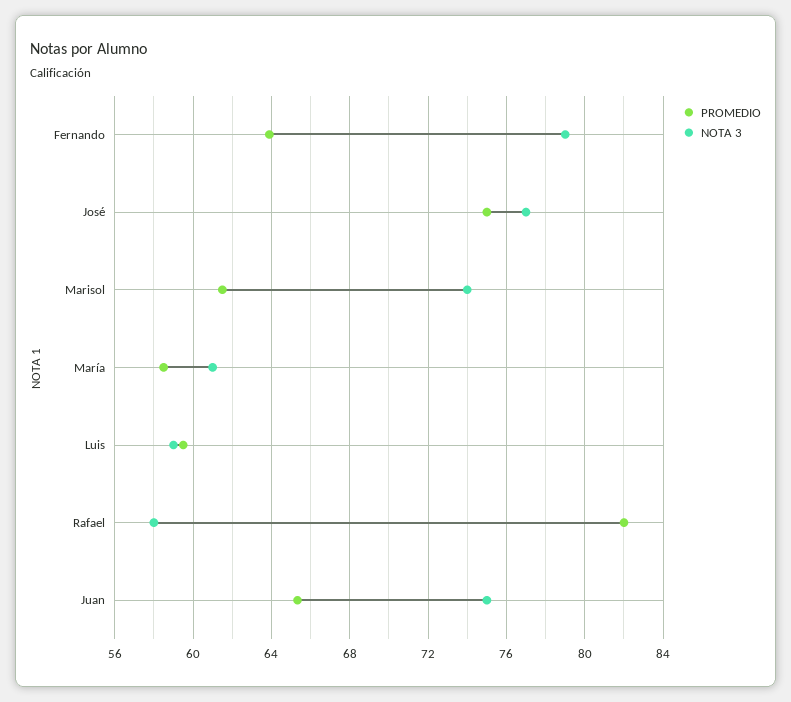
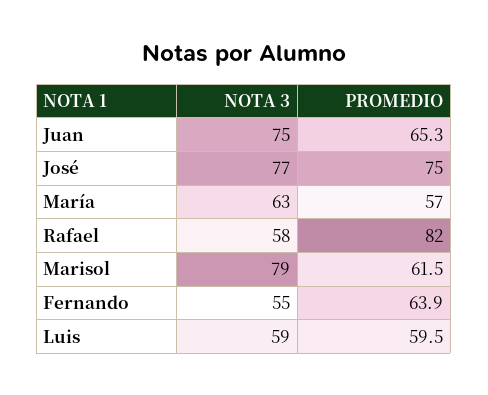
NOTA 3, Fernando: 79 -> 55
NOTA 3, Marisol: 74 -> 79
PROMEDIO, María: 58.5 -> 57
NOTA 3, María: 61 -> 63

